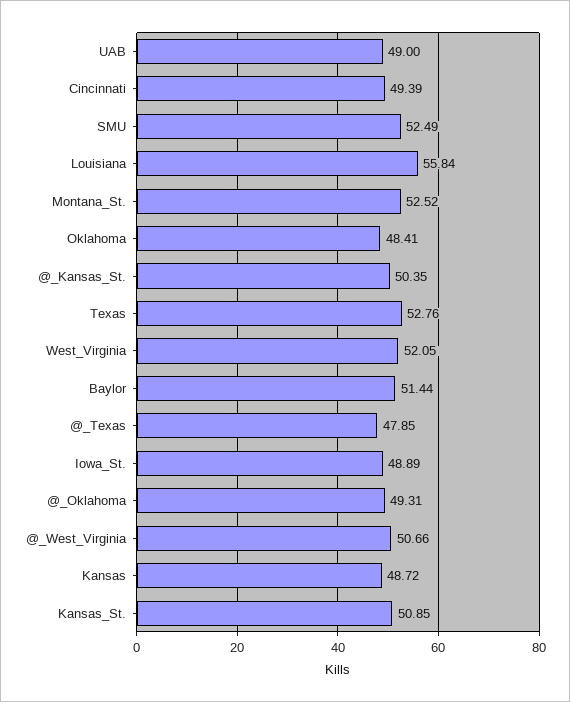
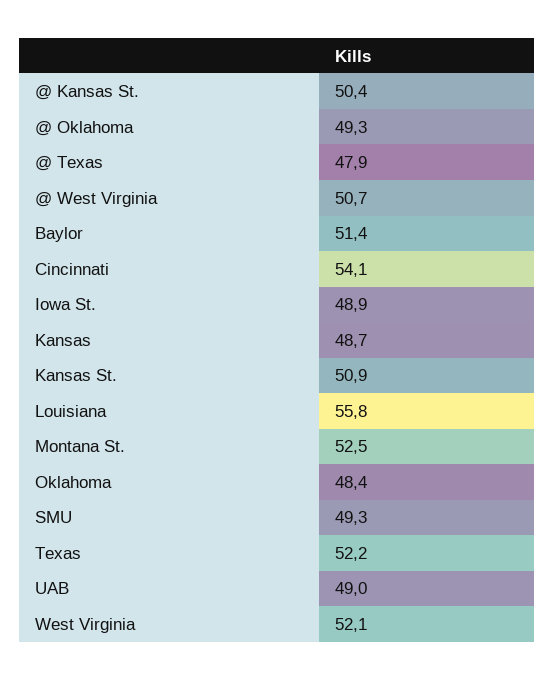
Cincinnati: 49.39 -> 54.1
SMU: 52.49 -> 49.3
Texas: 52.76 -> 52.2

